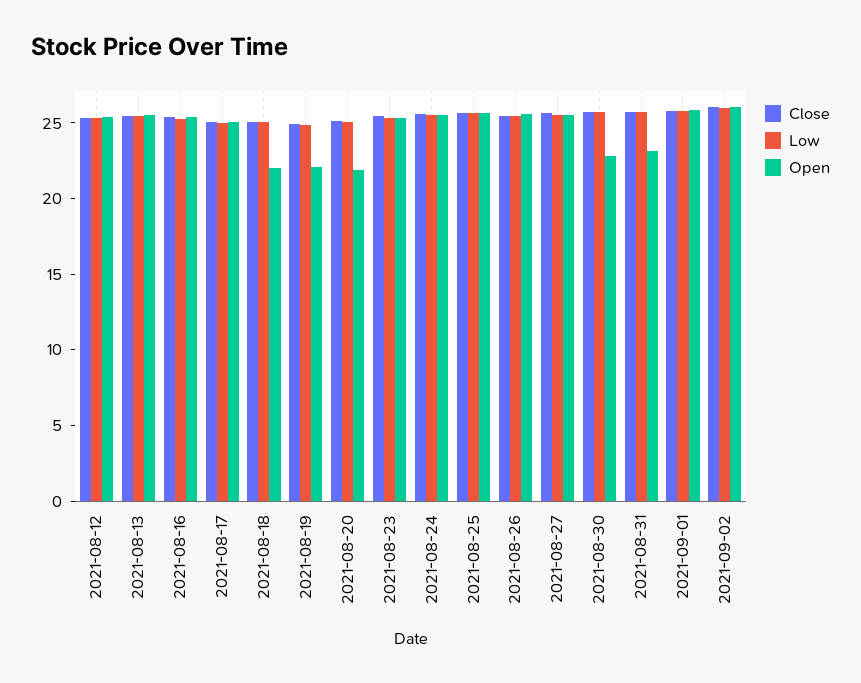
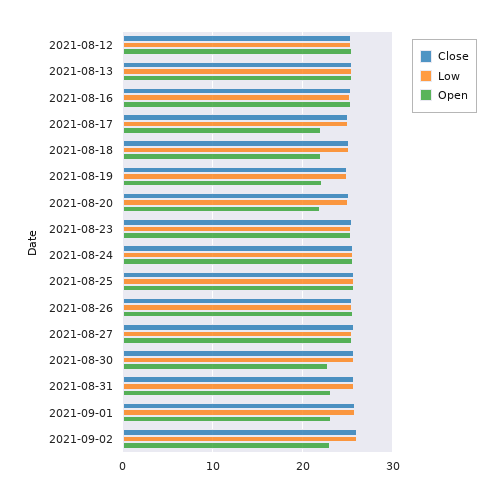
Open, 2021-08-17: 25 -> 22
Open, 2021-09-01: 26 -> 23
Open, 2021-09-02: 26 -> 23

